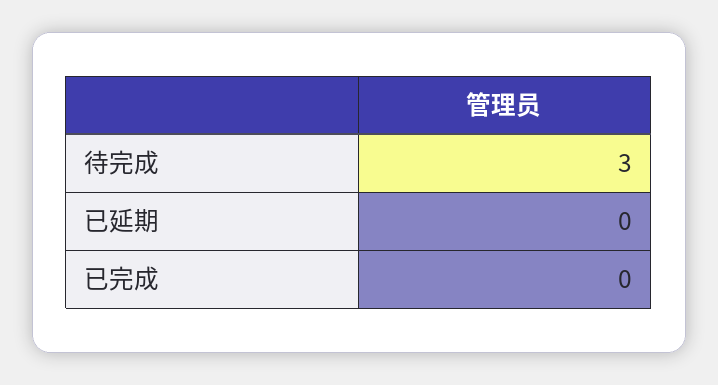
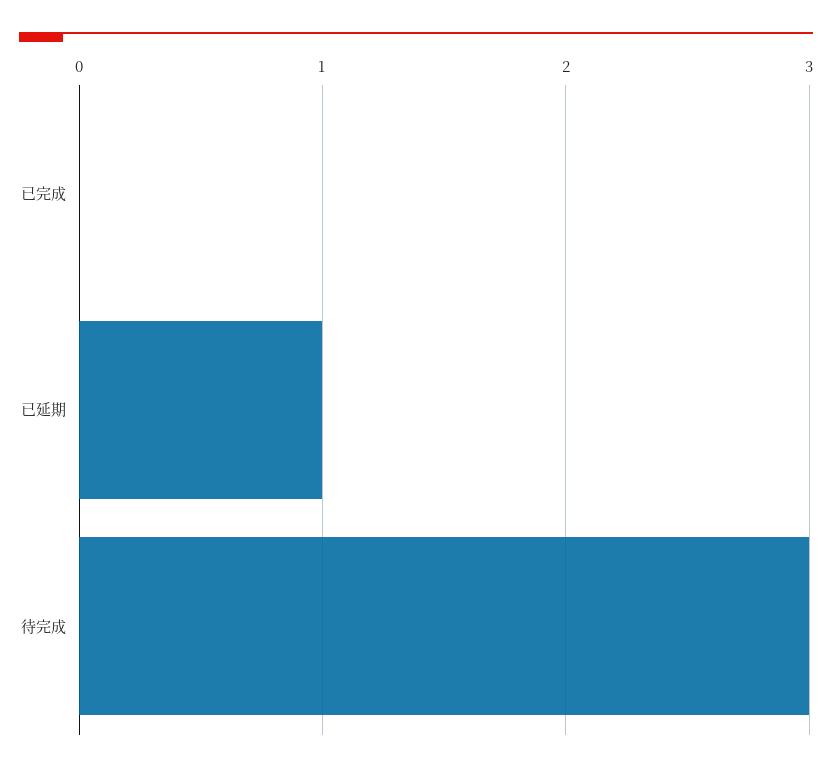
已延期: 0 -> 1

